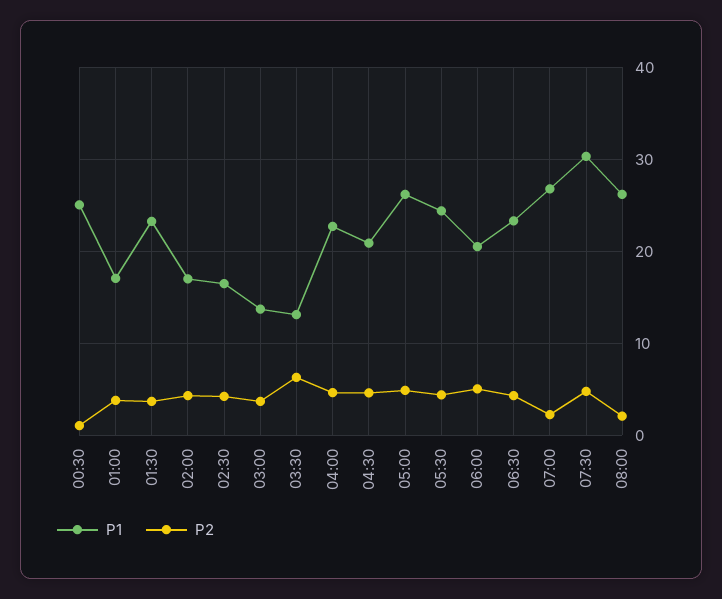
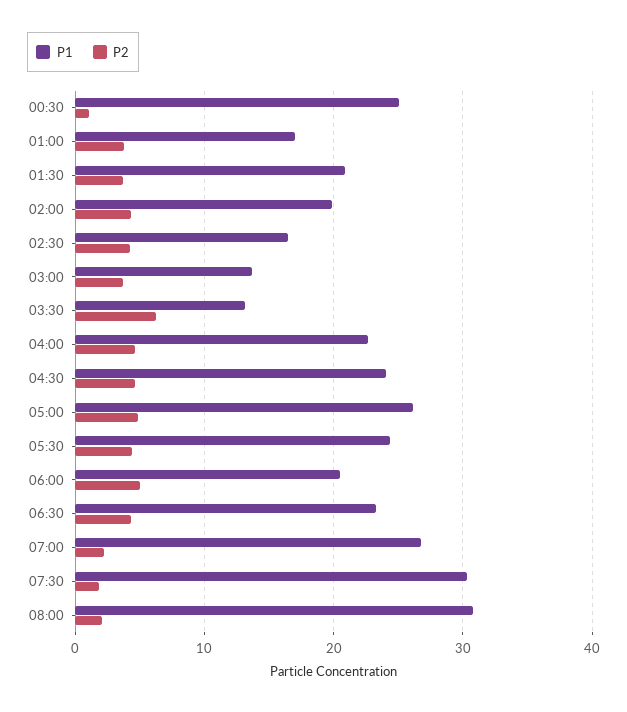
P1, 01:30: 23 -> 21
P1, 02:00: 17 -> 20
P1, 04:30: 21 -> 24
P2, 07:30: 5 -> 2
P1, 08:00: 26 -> 31

